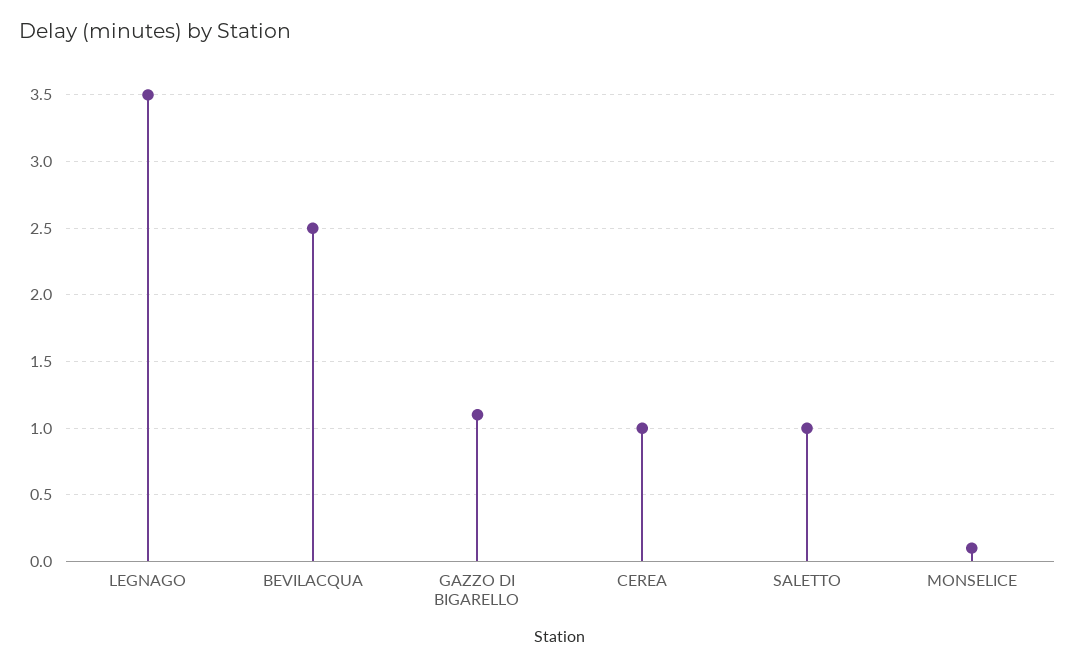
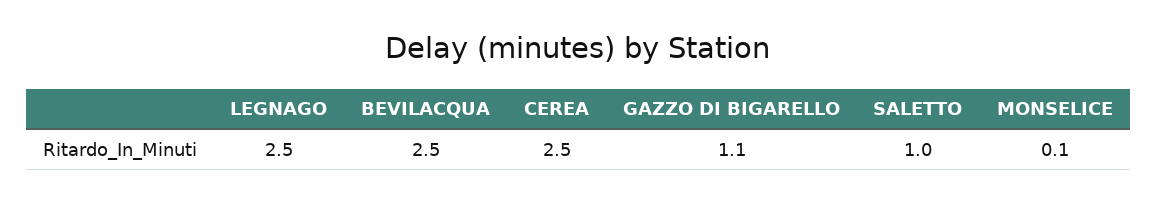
LEGNAGO: 3.5 -> 2.5
CEREA: 1 -> 2.5

